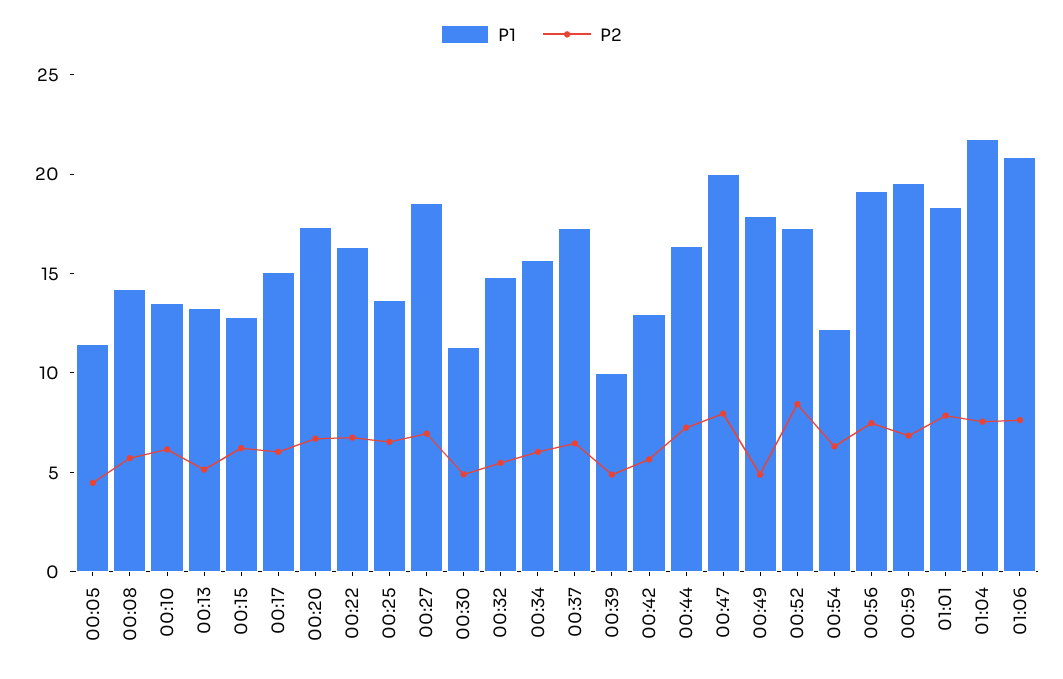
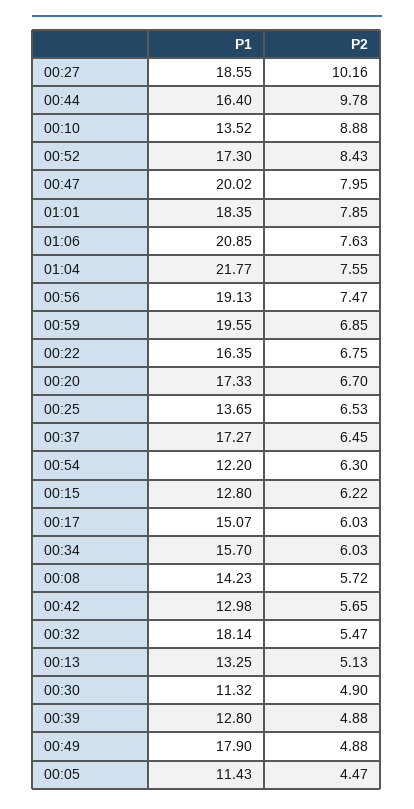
P2, 00:10: 6 -> 8.88
P2, 00:27: 7 -> 10.16
P1, 00:32: 15 -> 18.14
P1, 00:39: 10 -> 12.8
P2, 00:44: 7 -> 9.78

